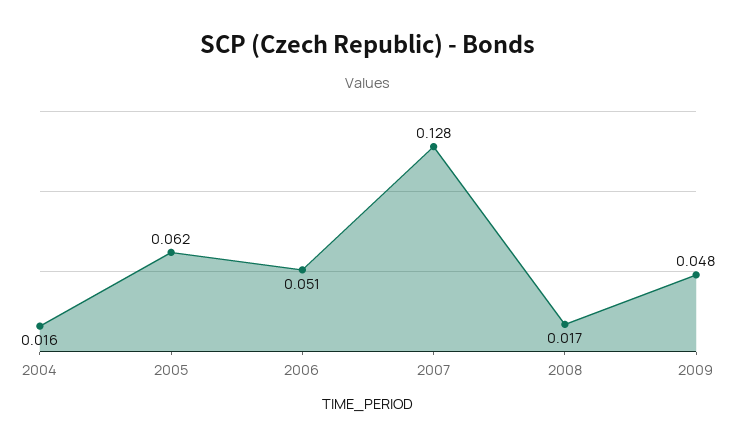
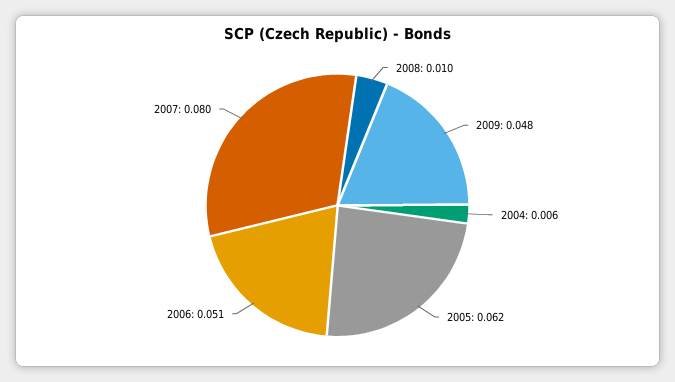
2004: 0.016 -> 0.006
2007: 0.128 -> 0.08
2008: 0.017 -> 0.01

